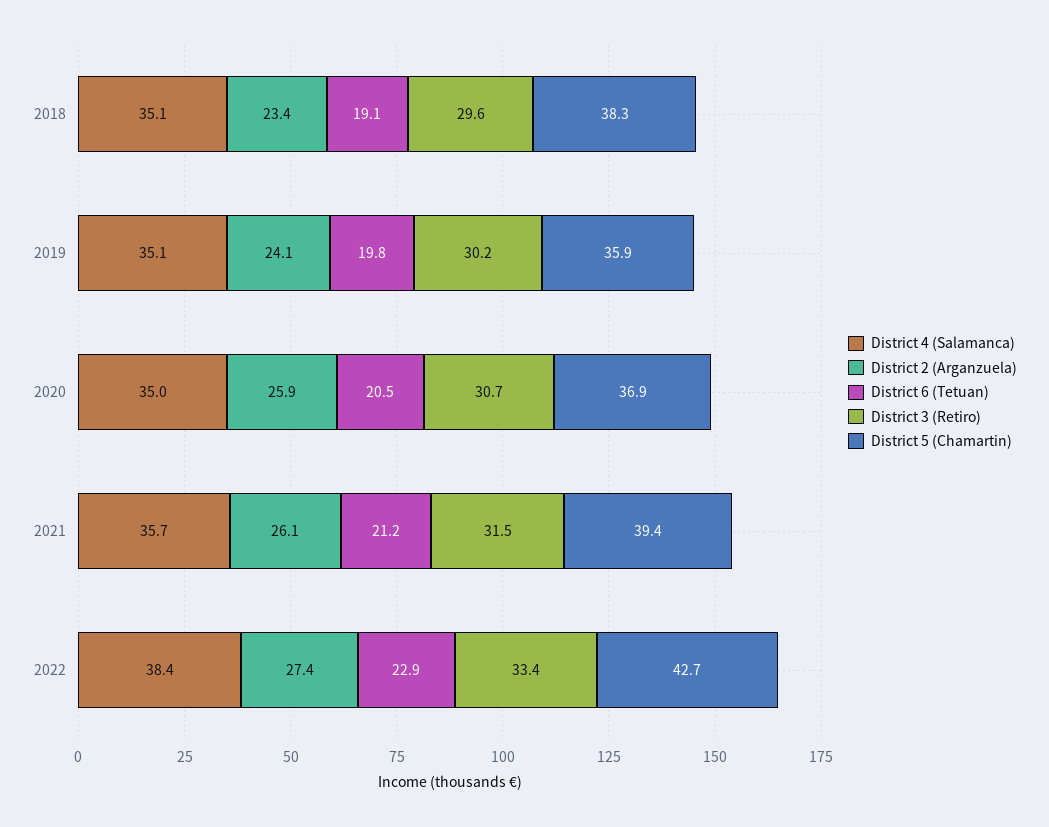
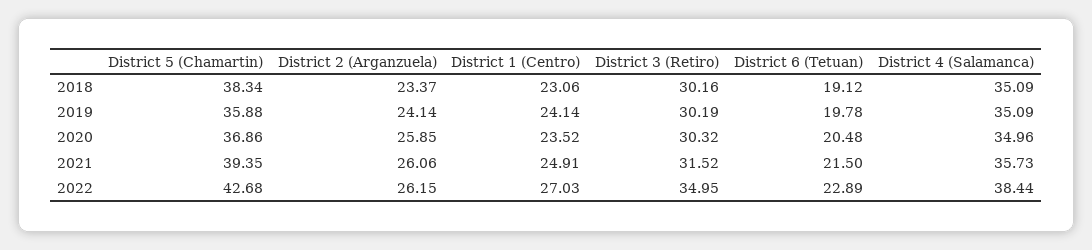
District 3 (Retiro), 2018: 29.6 -> 30.16
District 3 (Retiro), 2020: 30.7 -> 30.32
District 6 (Tetuan), 2021: 21.2 -> 21.5
District 2 (Arganzuela), 2022: 27.4 -> 26.15
District 3 (Retiro), 2022: 33.4 -> 34.95
District 1 (Centro), 2018: none -> 23.06
District 1 (Centro), 2019: none -> 24.14
District 1 (Centro), 2020: none -> 23.52
District 1 (Centro), 2021: none -> 24.91
District 1 (Centro), 2022: none -> 27.03

